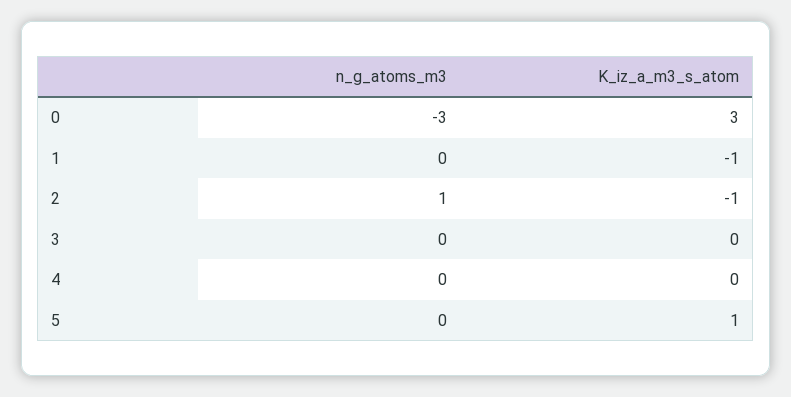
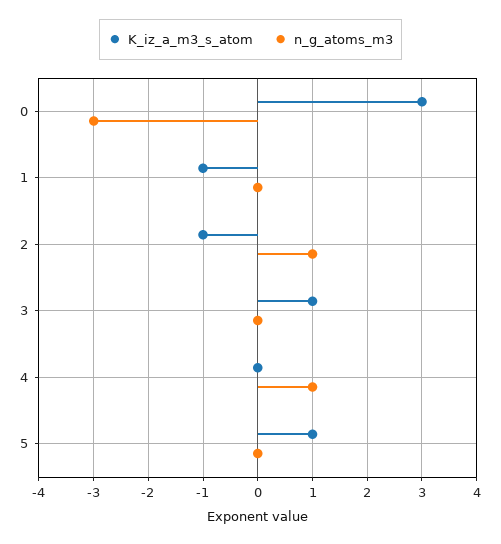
K_iz_a_m3_s_atom, 3: 0 -> 1
n_g_atoms_m3, 4: 0 -> 1

